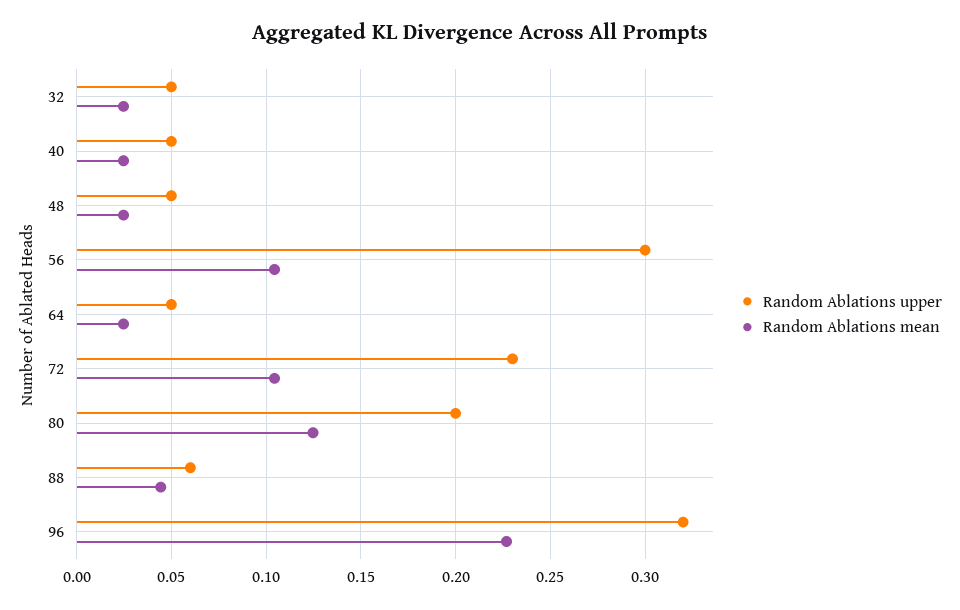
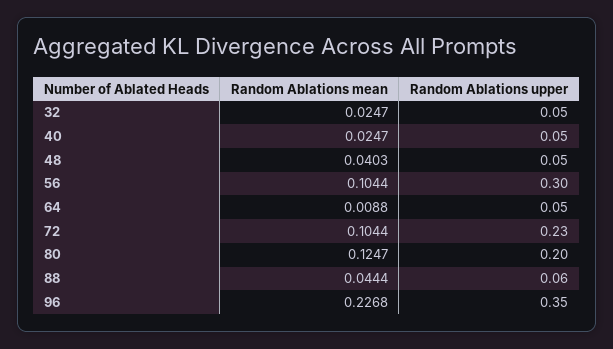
Random Ablations mean, 48: 0.025 -> 0.0403
Random Ablations mean, 64: 0.025 -> 0.0088
Random Ablations upper, 96: 0.32 -> 0.35

